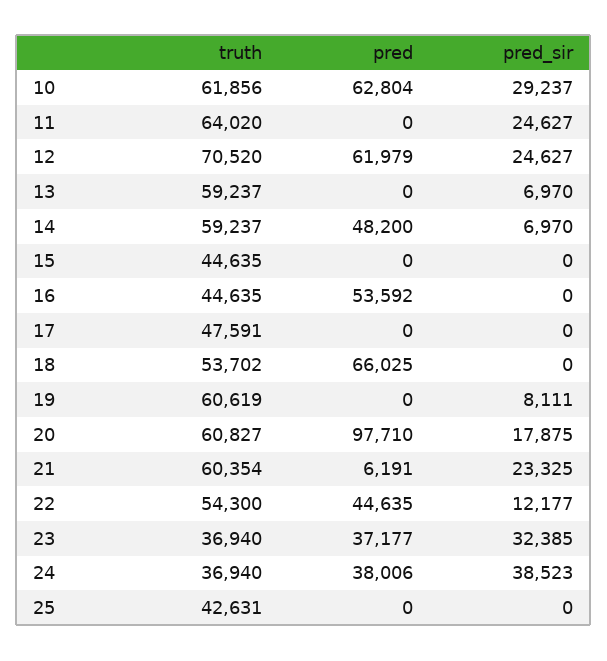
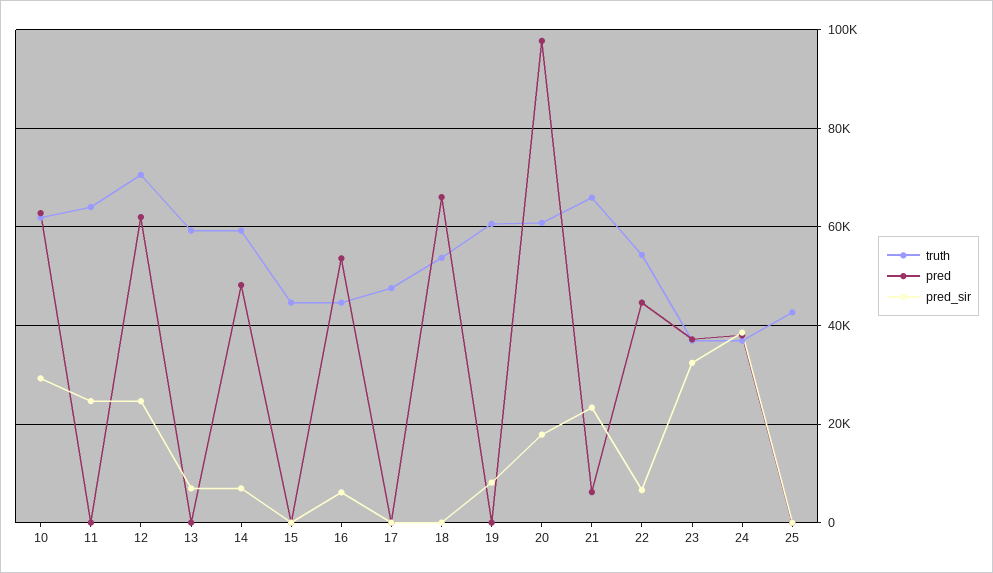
pred_sir, 16: 0 -> 6000
truth, 21: 60354 -> 66000
pred_sir, 22: 12177 -> 6000

